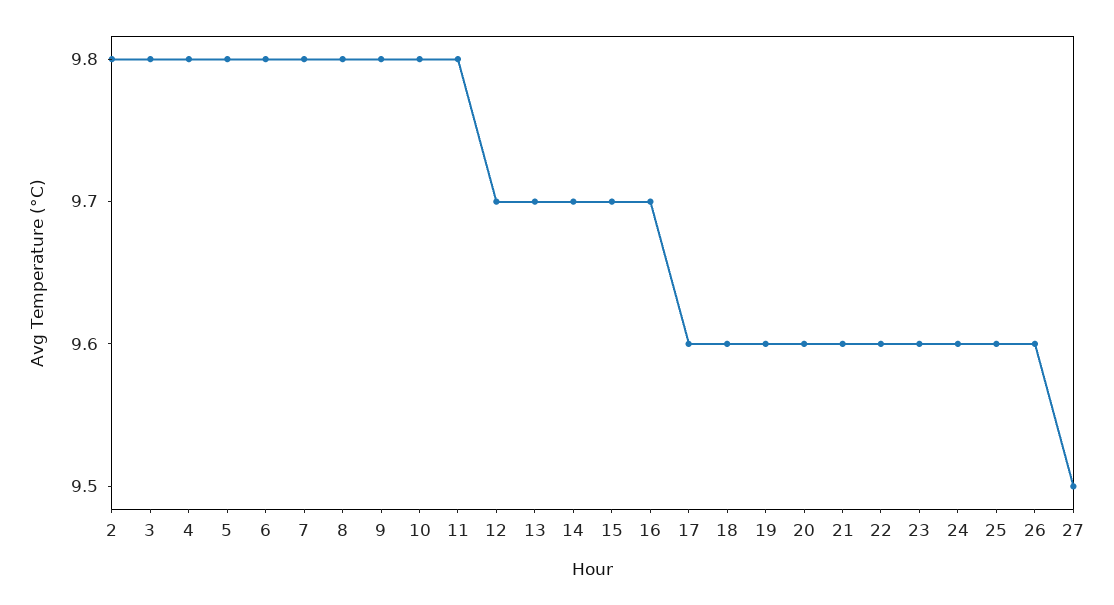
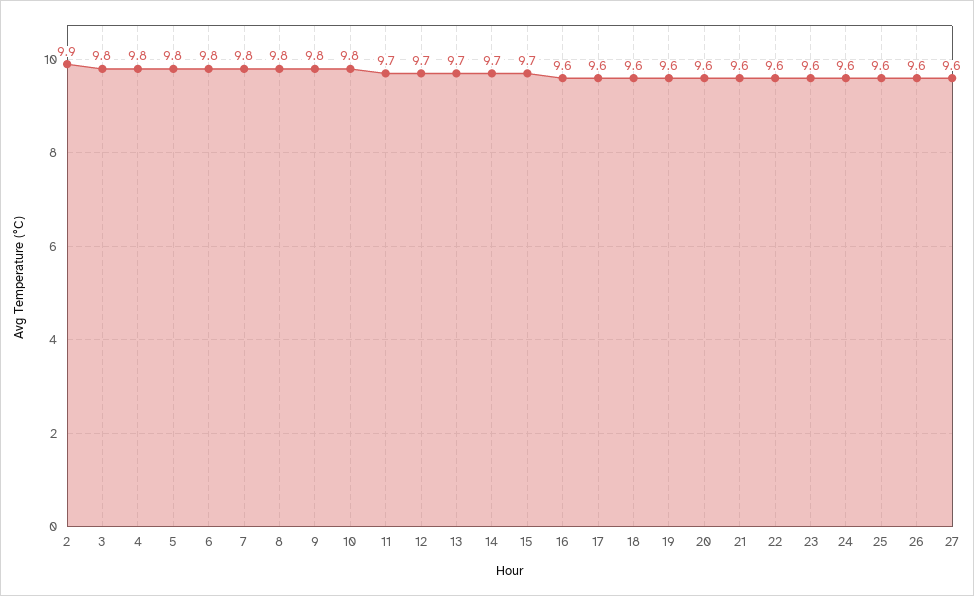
2: 9.8 -> 9.9
11: 9.8 -> 9.7
16: 9.7 -> 9.6
27: 9.5 -> 9.6

